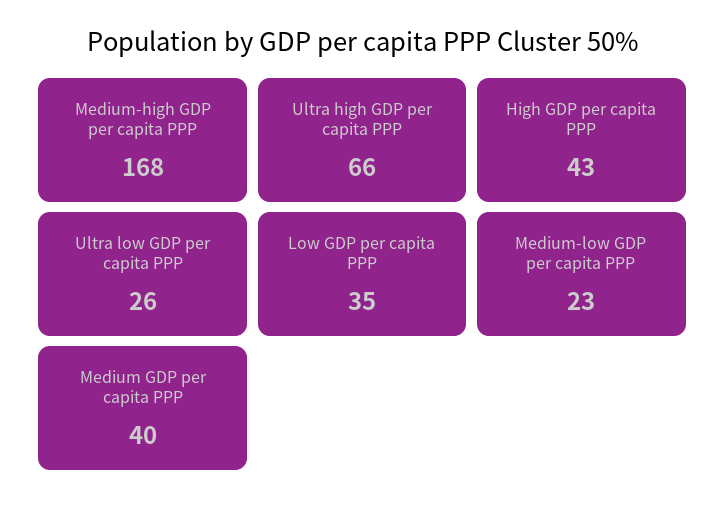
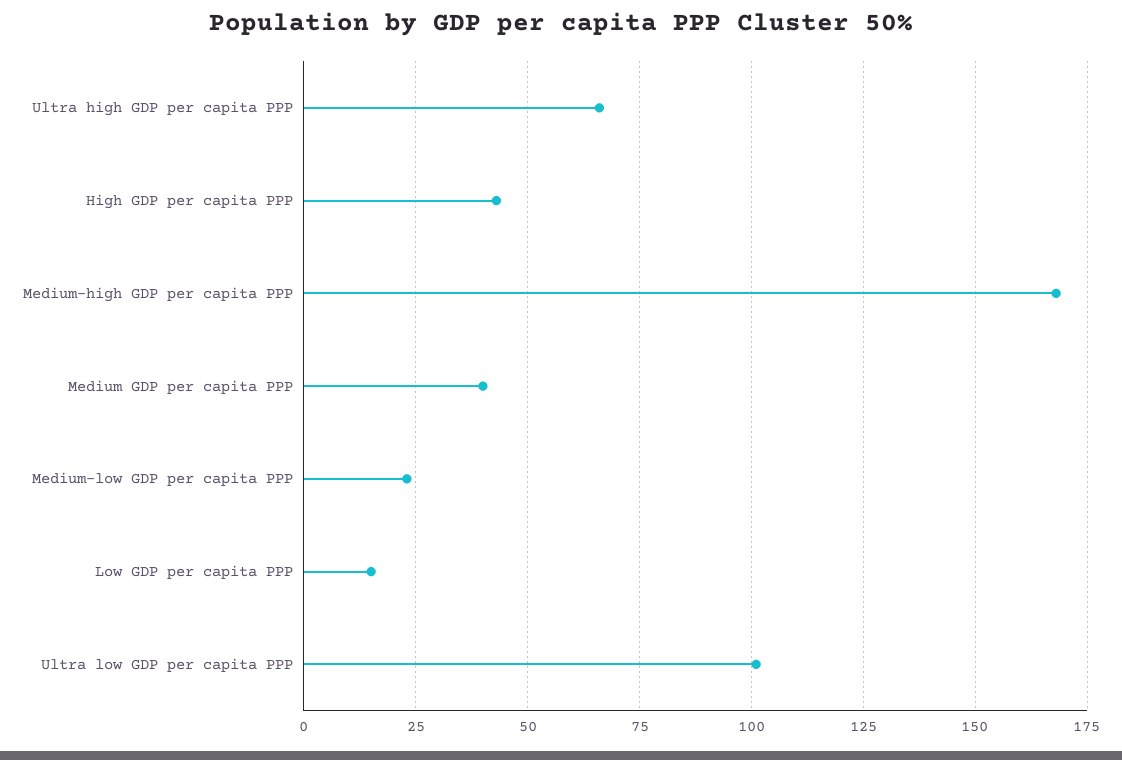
Ultra low GDP per capita PPP: 26 -> 100
Low GDP per capita PPP: 35 -> 15

